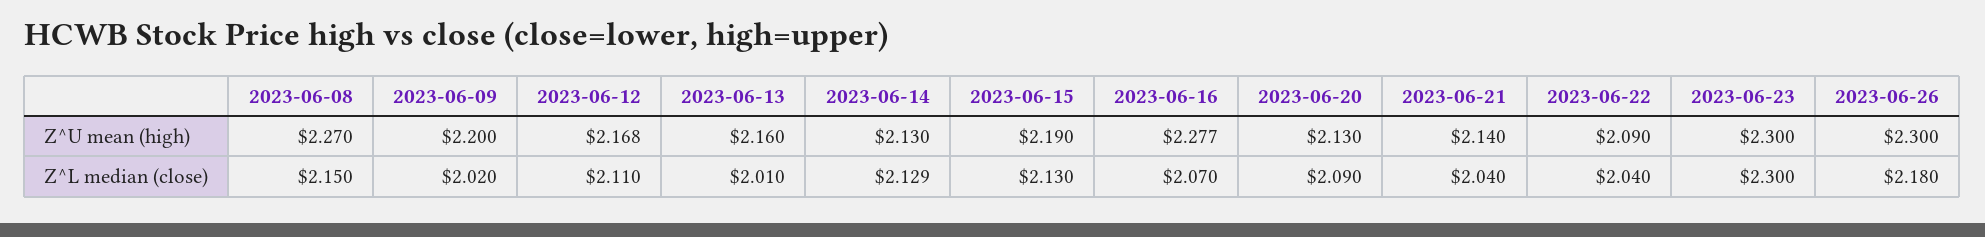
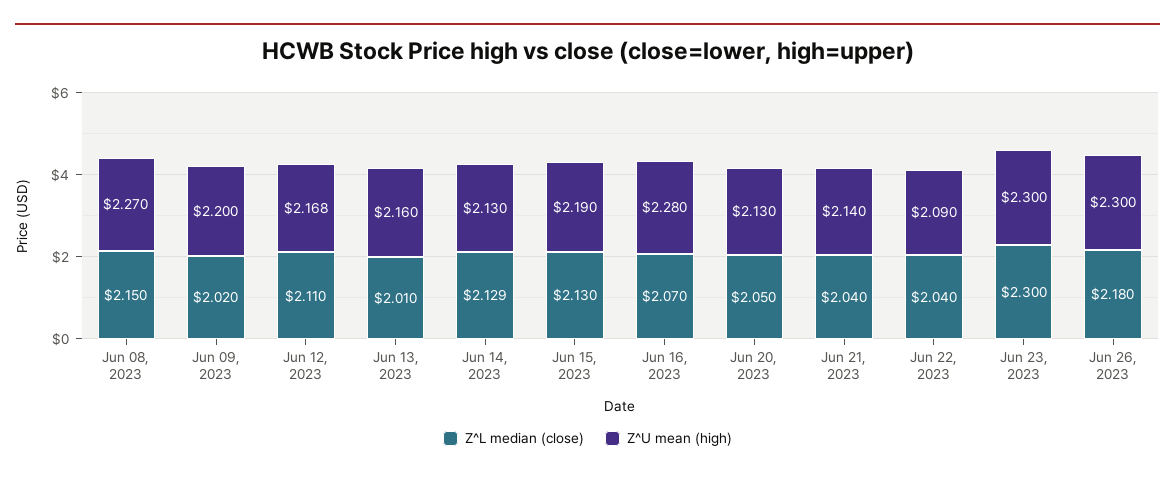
Z^U mean (high), 2023-06-16: 2.277 -> 2.28
Z^L median (close), 2023-06-20: 2.09 -> 2.05

